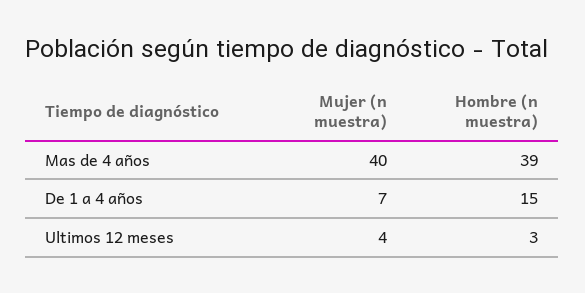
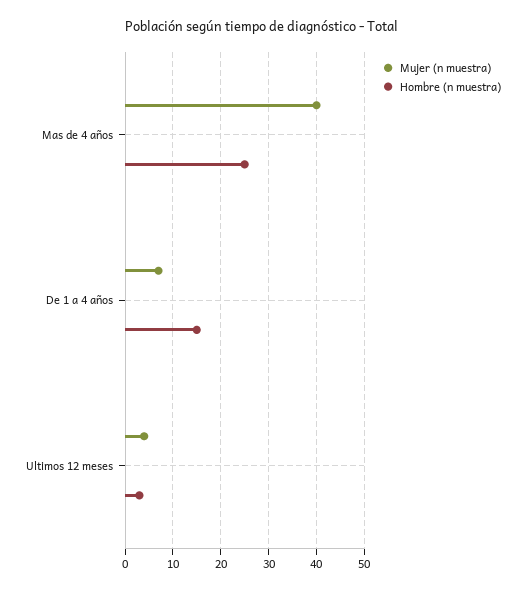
Hombre (n muestra), Mas de 4 años: 39 -> 25

